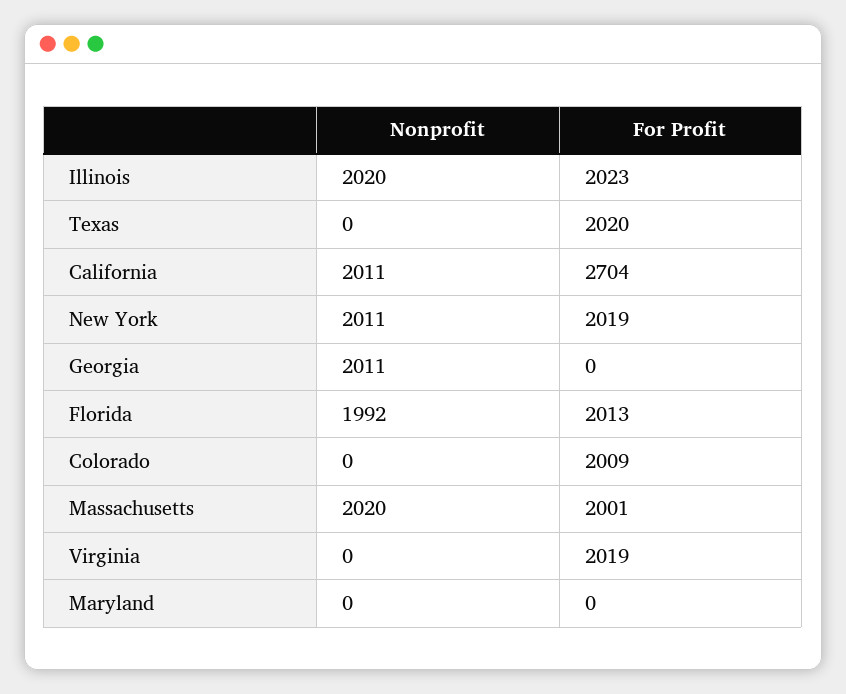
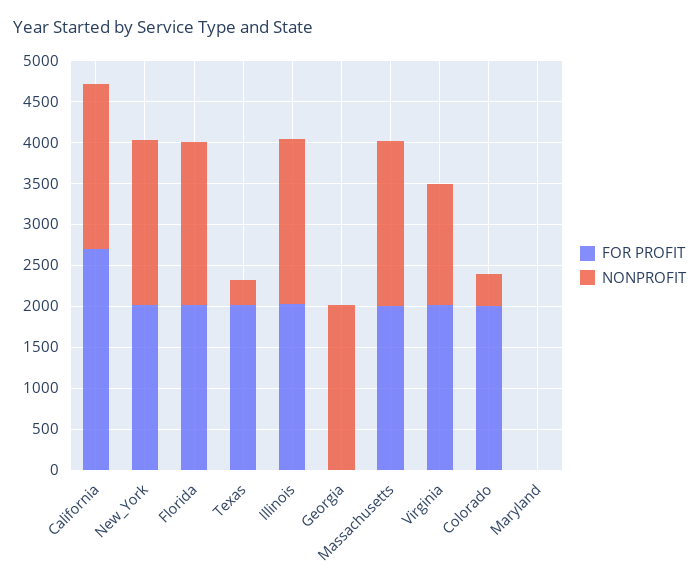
Nonprofit, Texas: 0 -> 300
Nonprofit, Colorado: 0 -> 400
Nonprofit, Virginia: 0 -> 1500

